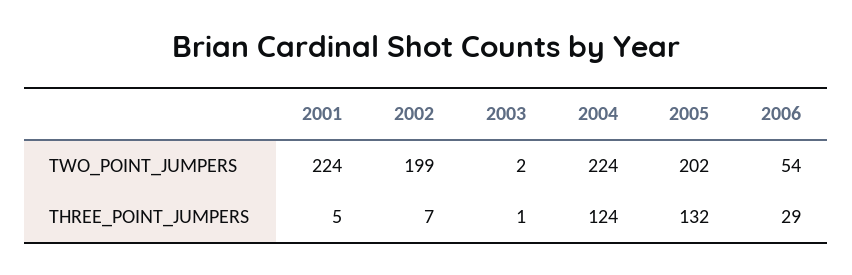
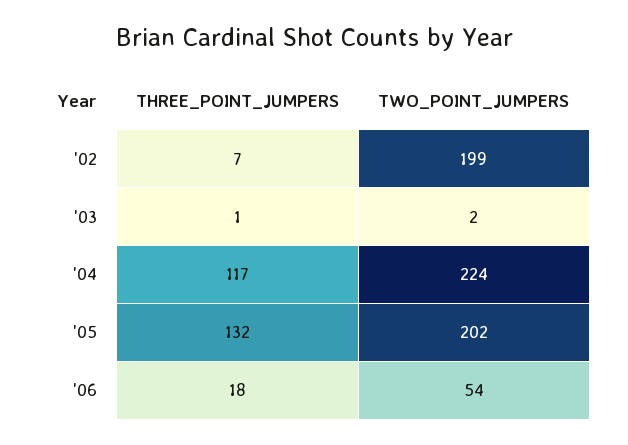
2001, TWO_POINT_JUMPERS: 224 -> none
2001, THREE_POINT_JUMPERS: 5 -> none
2004, THREE_POINT_JUMPERS: 124 -> 117
2006, THREE_POINT_JUMPERS: 29 -> 18

